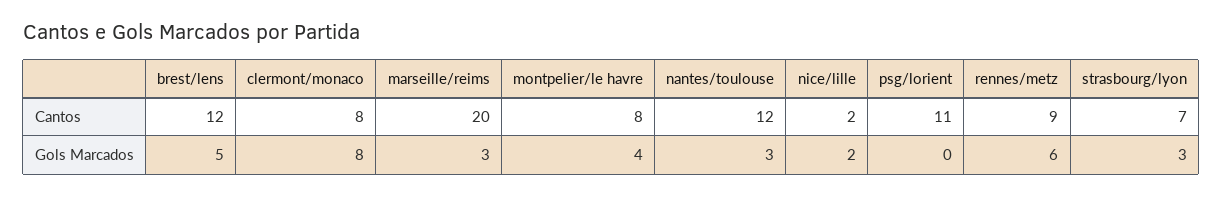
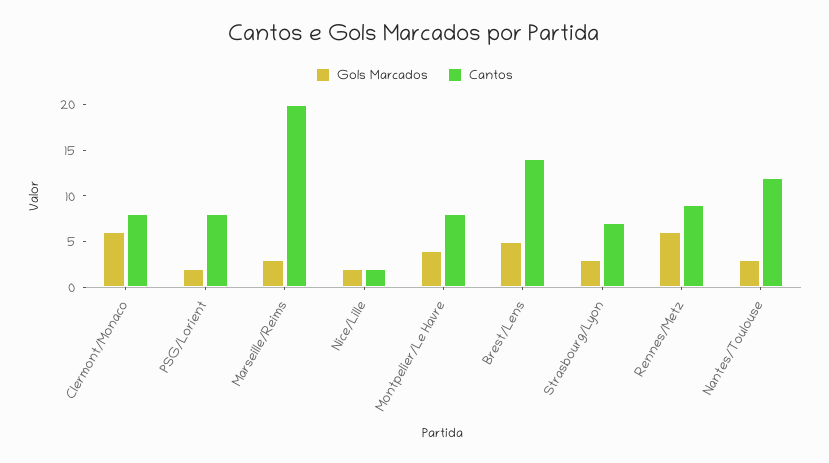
Cantos, brest/lens: 12 -> 14
Cantos, psg/lorient: 11 -> 8
Gols Marcados, clermont/monaco: 8 -> 6
Gols Marcados, psg/lorient: 0 -> 2

